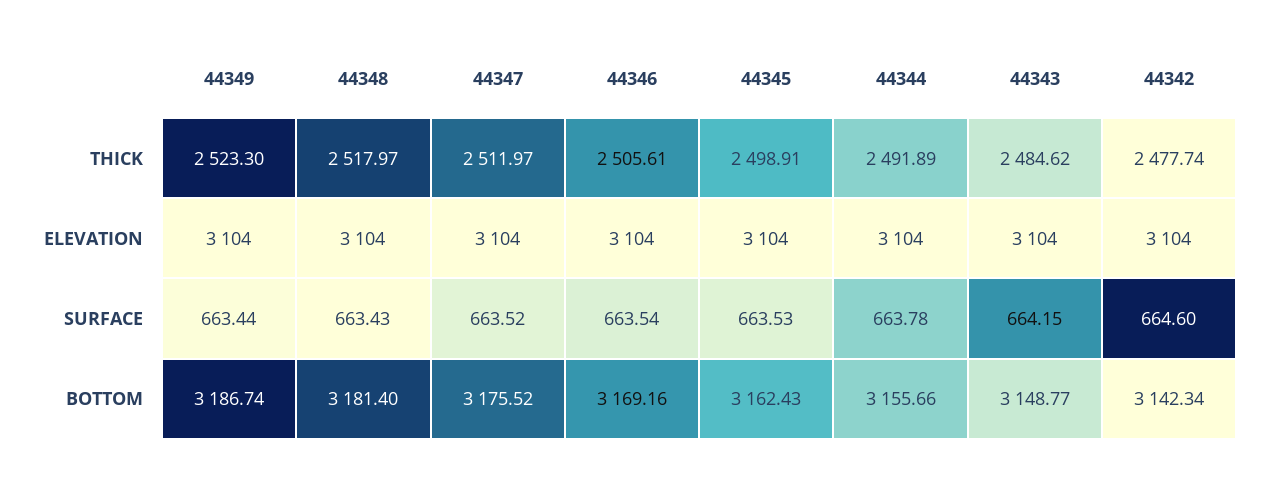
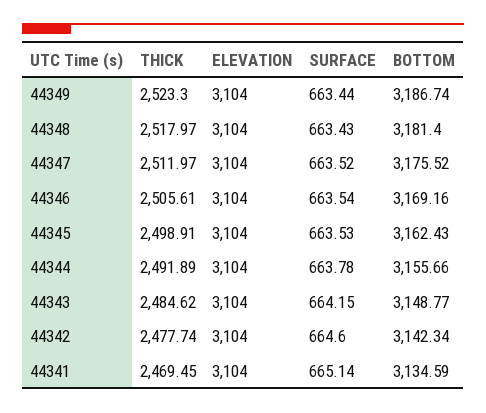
44341, THICK: none -> 2469.45
44341, ELEVATION: none -> 3104
44341, SURFACE: none -> 665.14
44341, BOTTOM: none -> 3134.59

